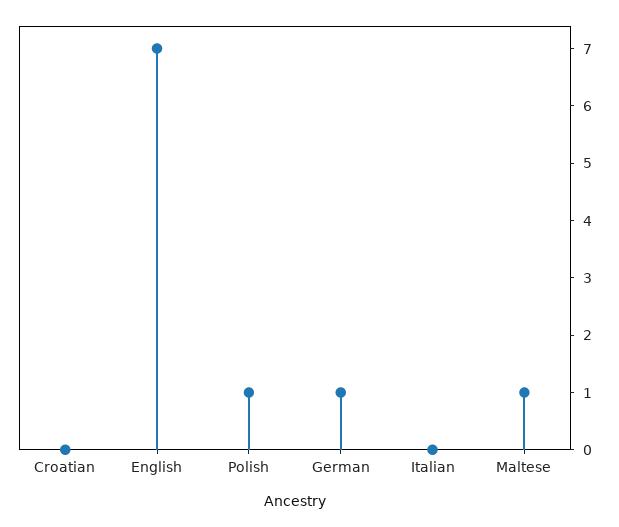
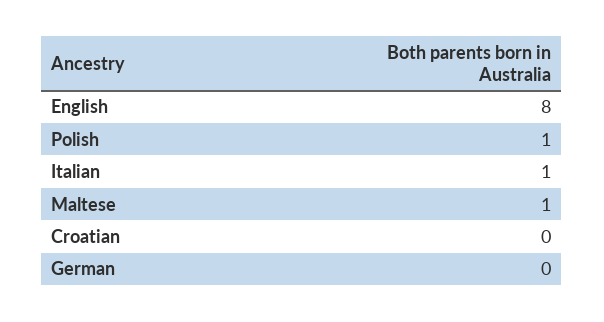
English: 7 -> 8
German: 1 -> 0
Italian: 0 -> 1

